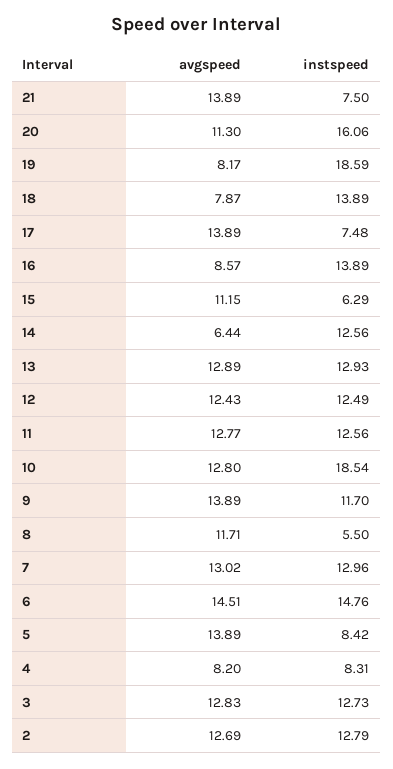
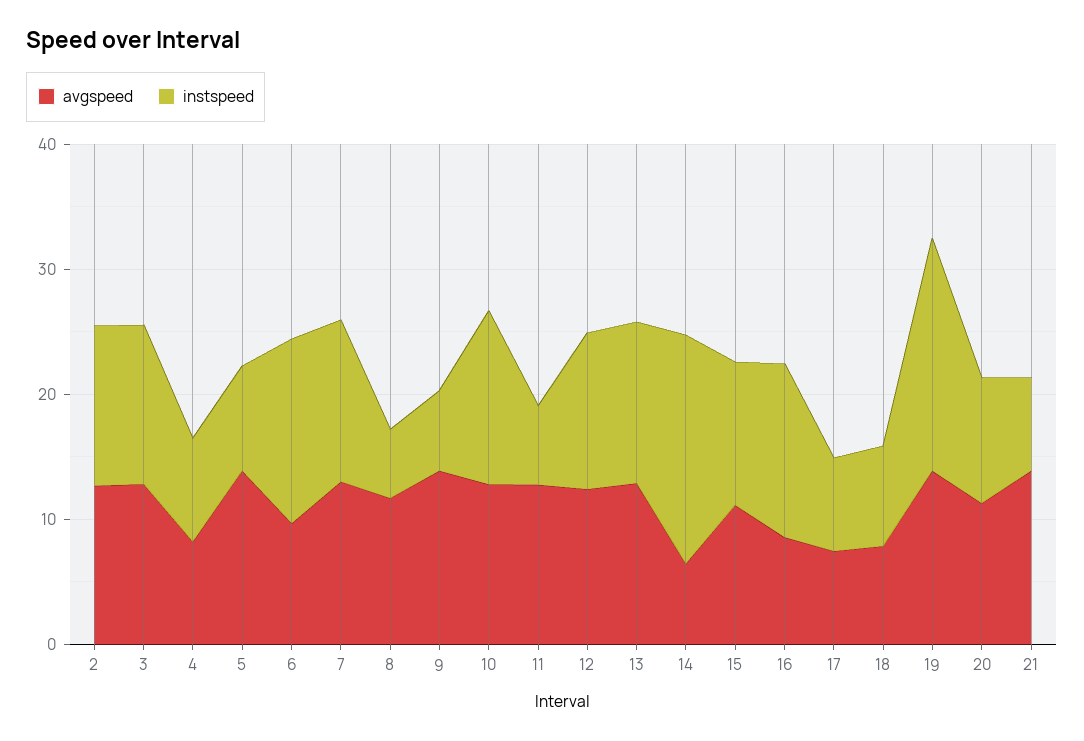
instspeed, 20: 16.06 -> 10
avgspeed, 19: 8.17 -> 14
instspeed, 18: 13.89 -> 8
avgspeed, 17: 13.89 -> 8
instspeed, 15: 6.29 -> 12
instspeed, 14: 12.56 -> 18
instspeed, 11: 12.56 -> 6
instspeed, 10: 18.54 -> 14
instspeed, 9: 11.7 -> 6
avgspeed, 6: 14.51 -> 10

